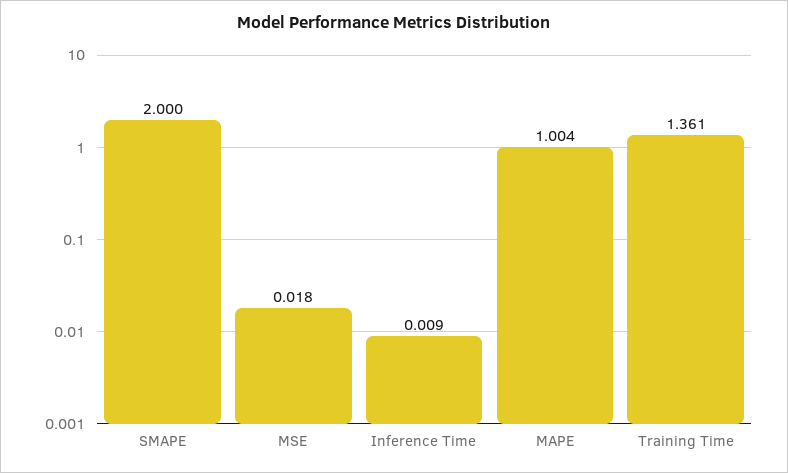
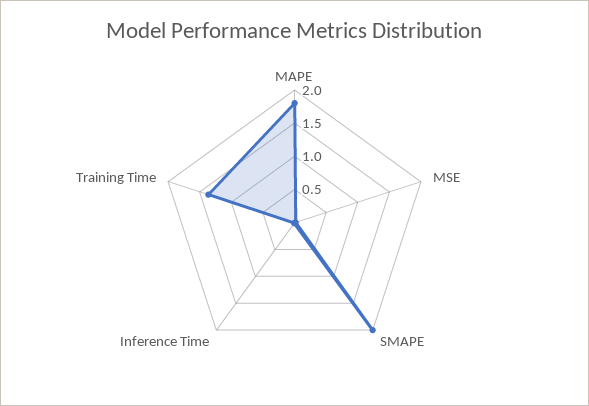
MAPE: 1.004 -> 1.75

